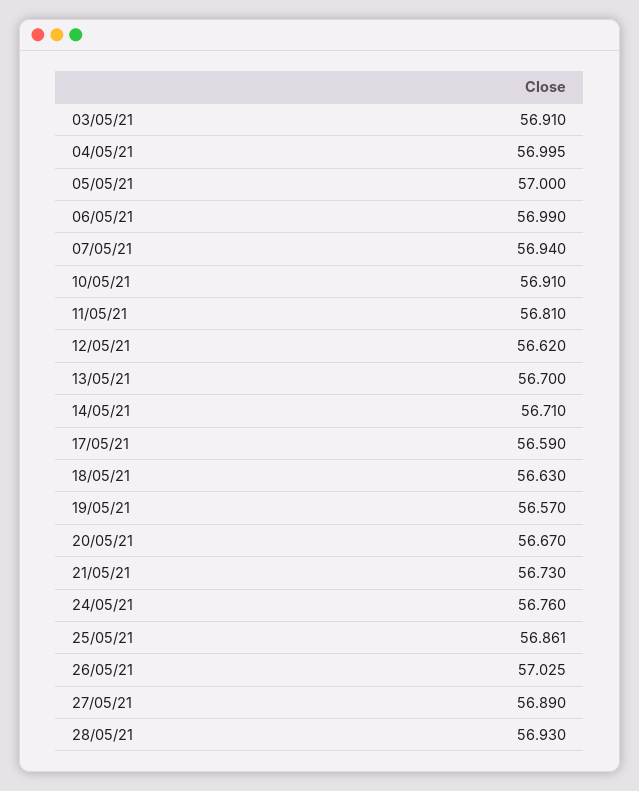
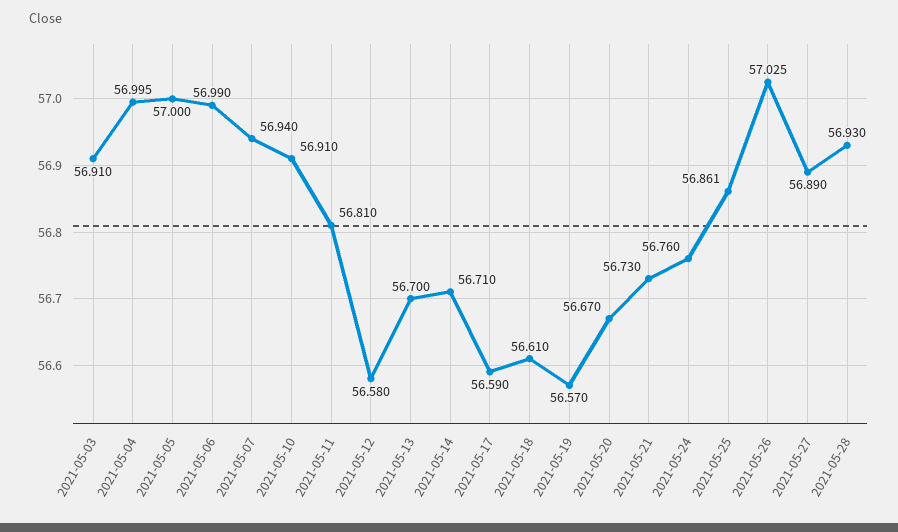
12/05/21: 56.62 -> 56.58
18/05/21: 56.63 -> 56.61

